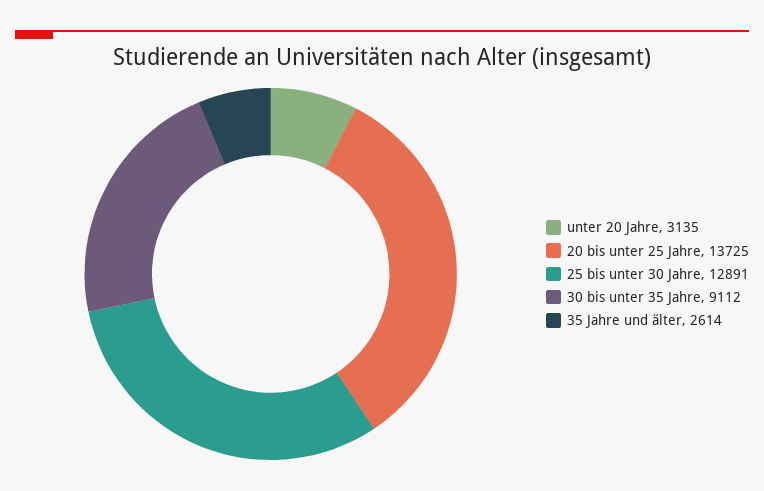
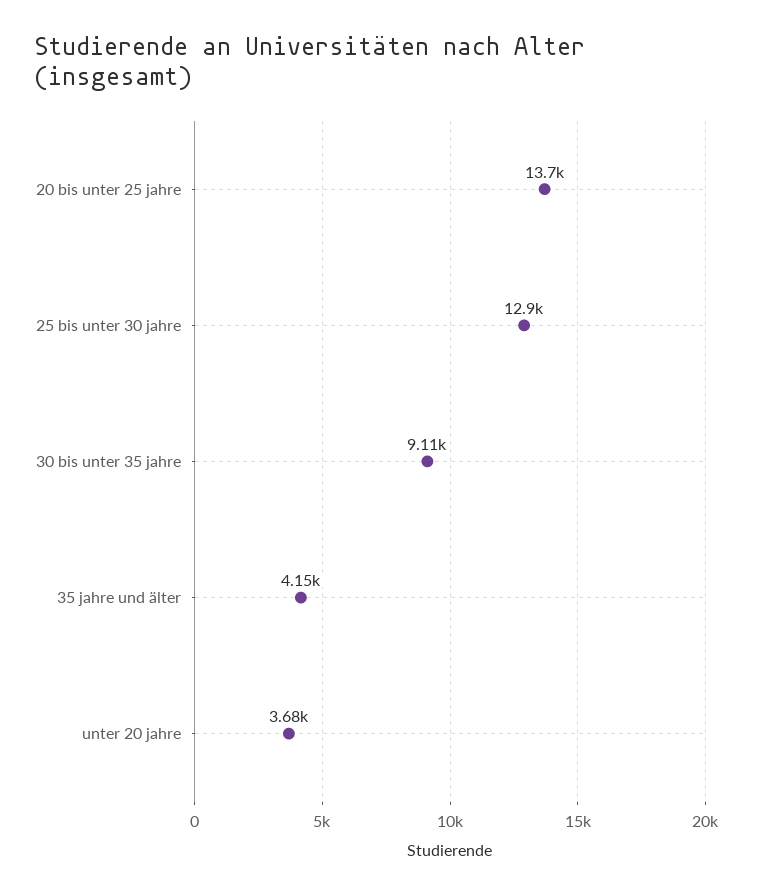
unter 20 Jahre: 3135 -> 3680
35 Jahre und älter: 2614 -> 4150

